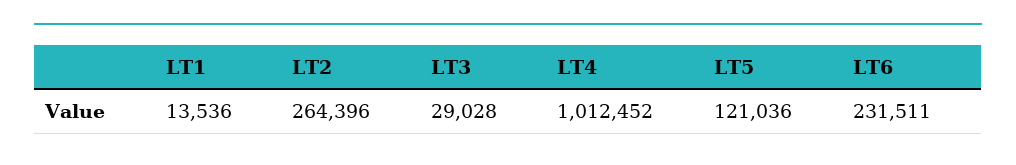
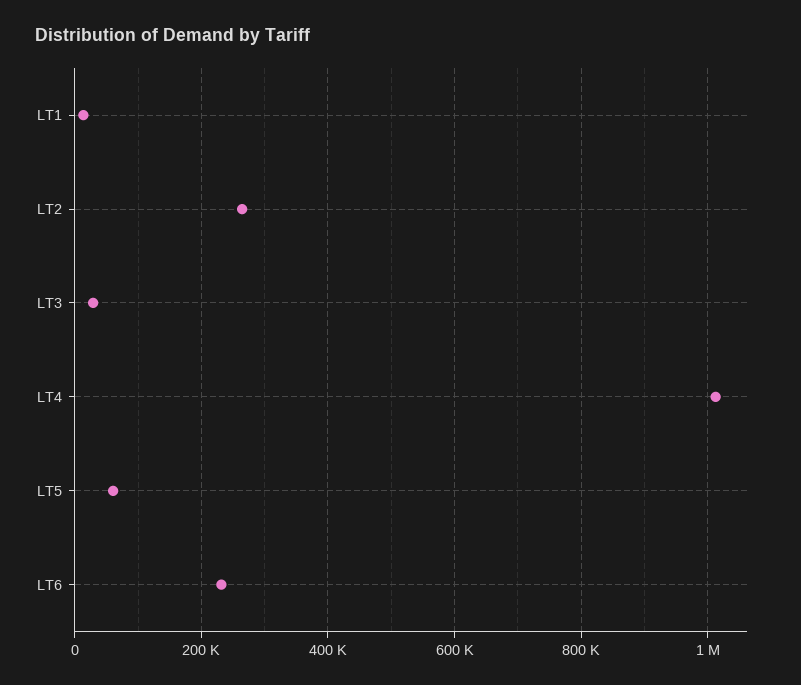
LT5: 121036 -> 60000

